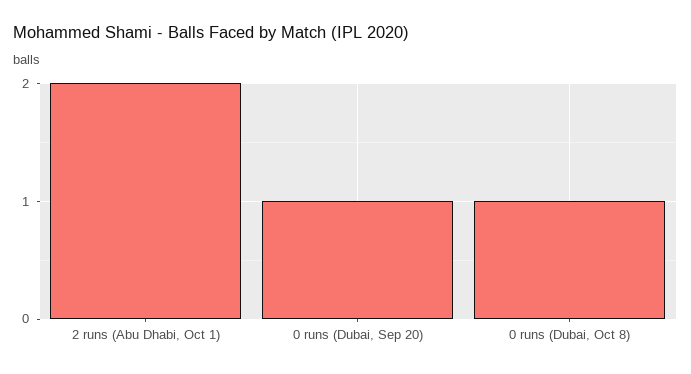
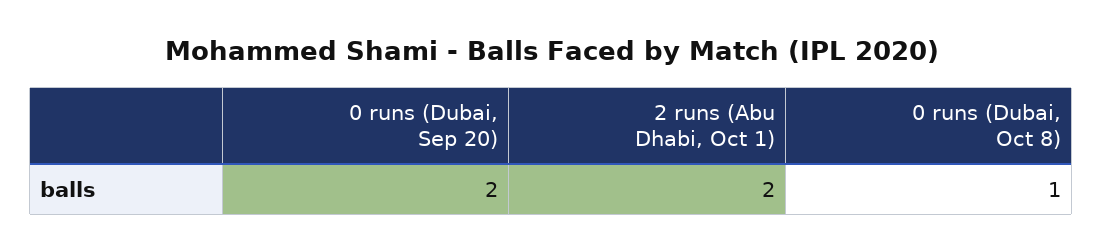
0 runs (Dubai, Sep 20): 1 -> 2

